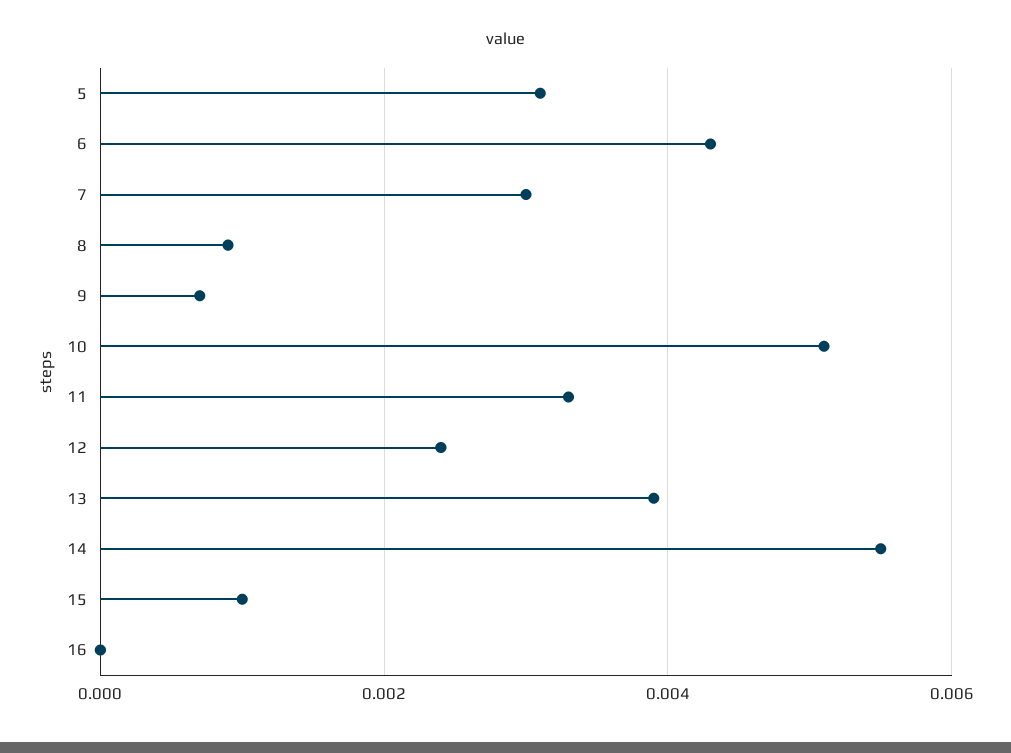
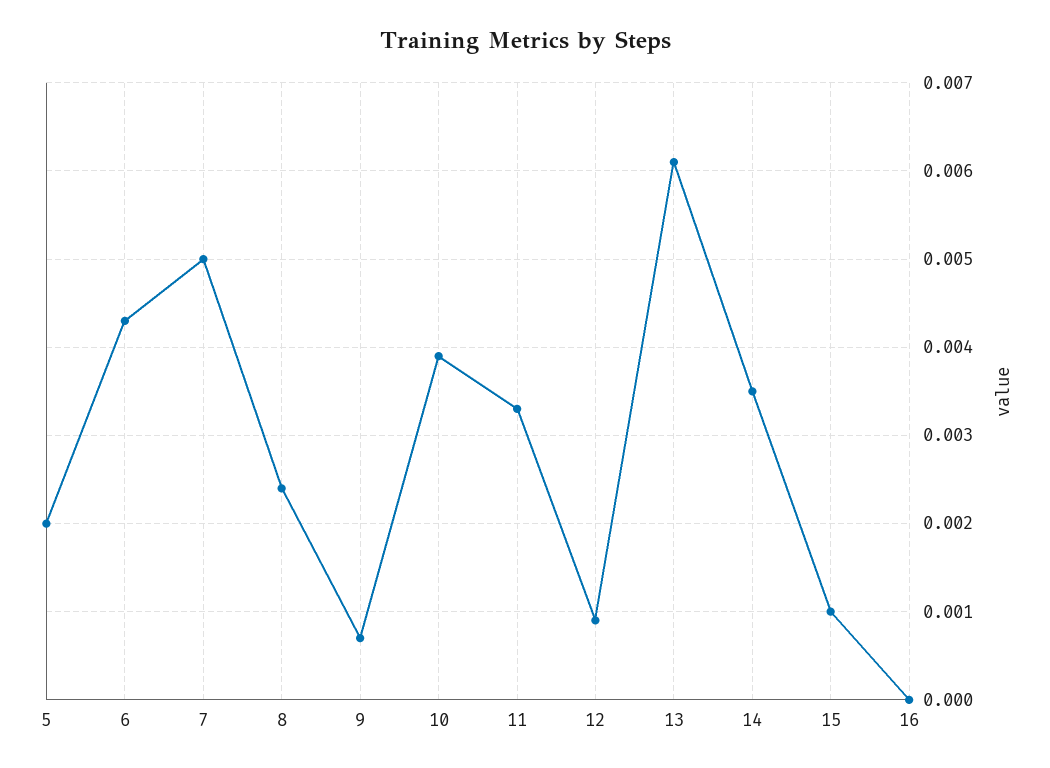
5: 0.003 -> 0.002
7: 0.003 -> 0.005
8: 0.001 -> 0.0024
10: 0.005 -> 0.0039
12: 0.0025 -> 0.0009
13: 0.004 -> 0.0061
14: 0.0055 -> 0.0035

